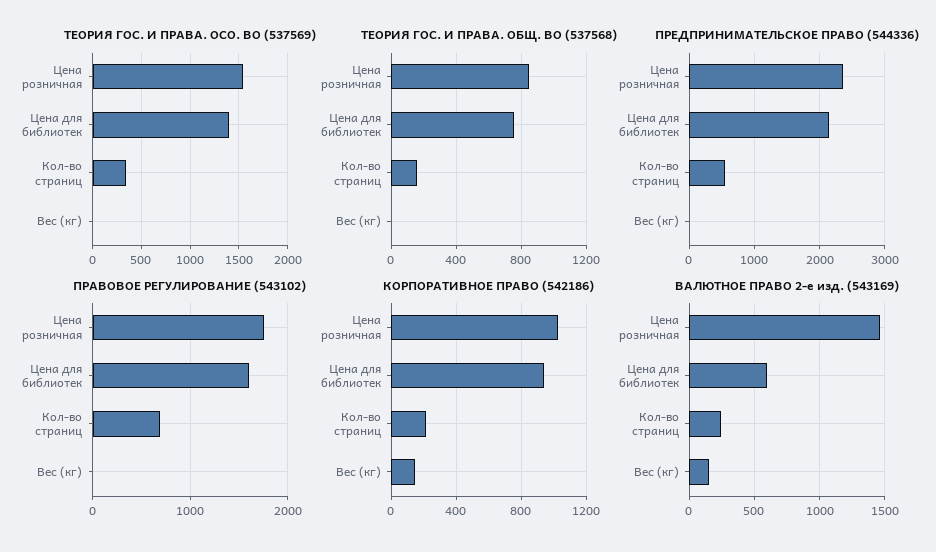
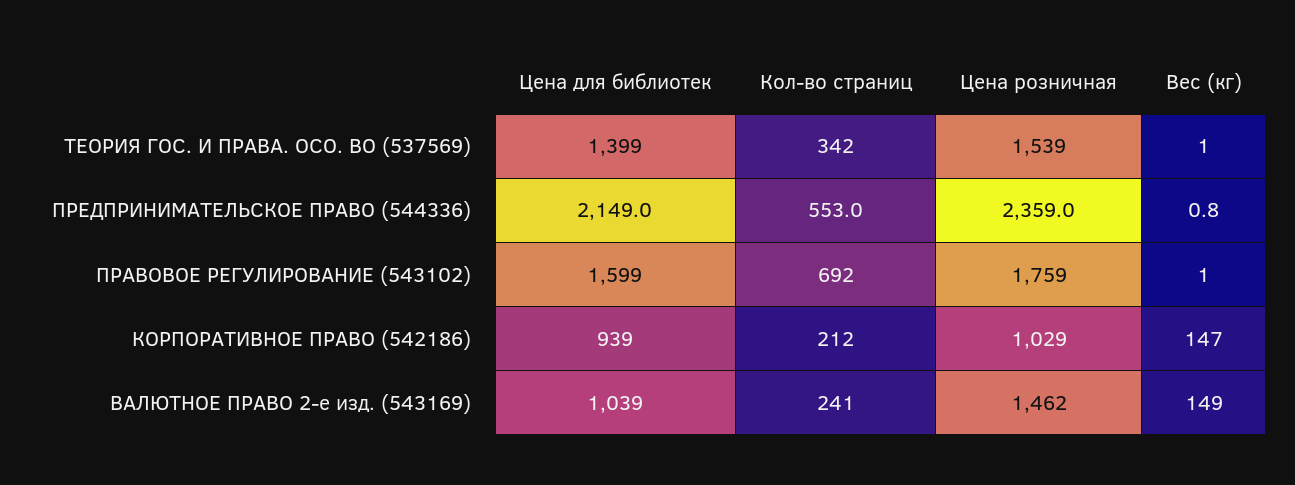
ТЕОРИЯ ГОС. И ПРАВА. ОБЩ. ВО (537568), Цена розничная: 850 -> none
ТЕОРИЯ ГОС. И ПРАВА. ОБЩ. ВО (537568), Цена для библиотек: 750 -> none
ТЕОРИЯ ГОС. И ПРАВА. ОБЩ. ВО (537568), Кол-во страниц: 150 -> none
ТЕОРИЯ ГОС. И ПРАВА. ОБЩ. ВО (537568), Вес (кг): 0 -> none
ВАЛЮТНОЕ ПРАВО 2-е изд. (543169), Цена для библиотек: 600 -> 1039

